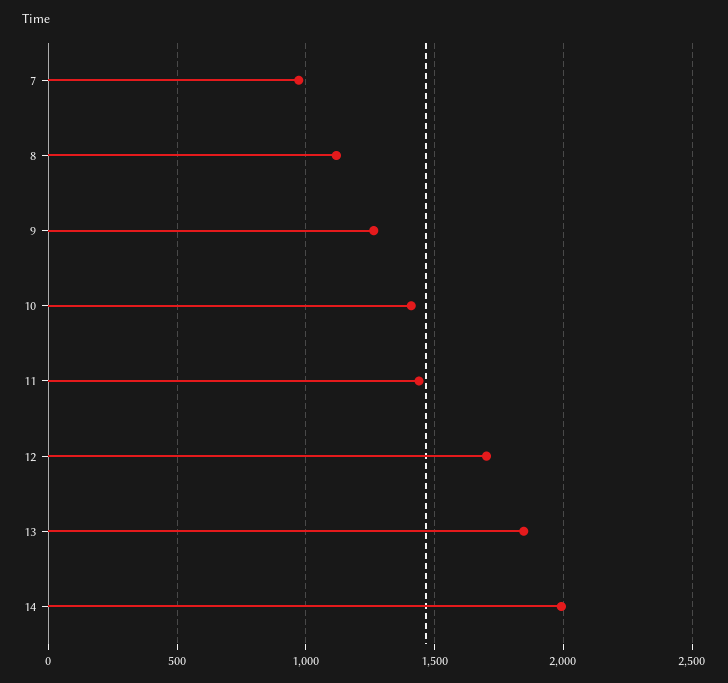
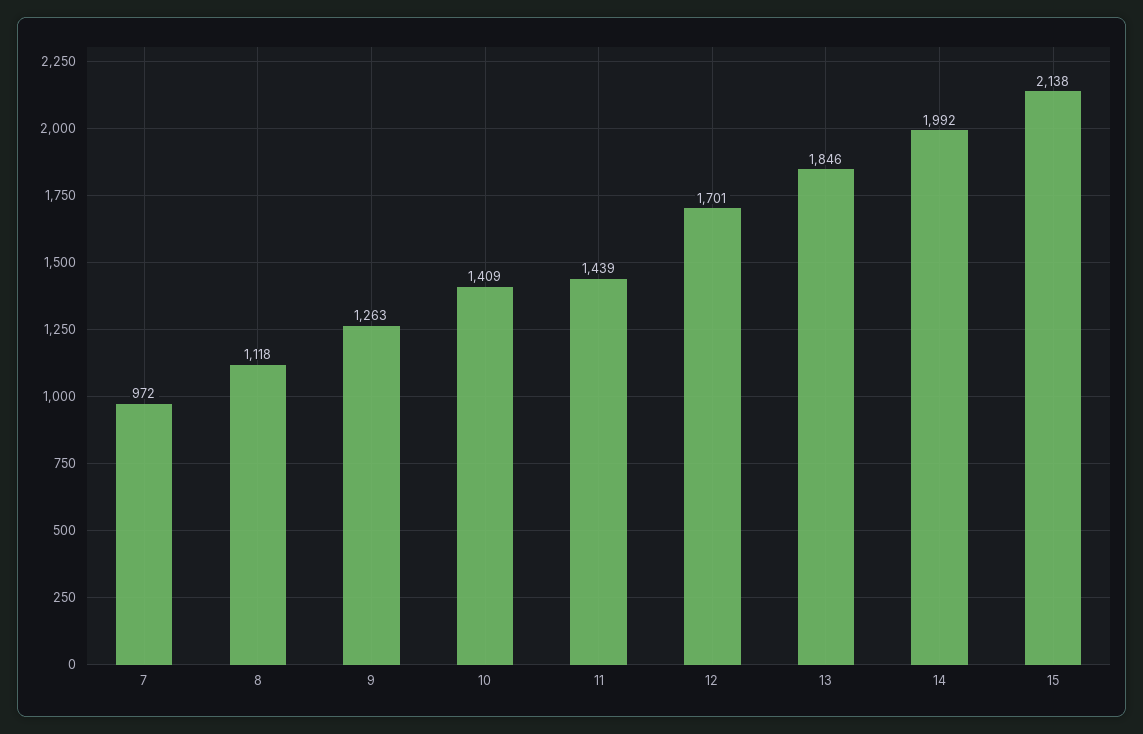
15: none -> 2138

